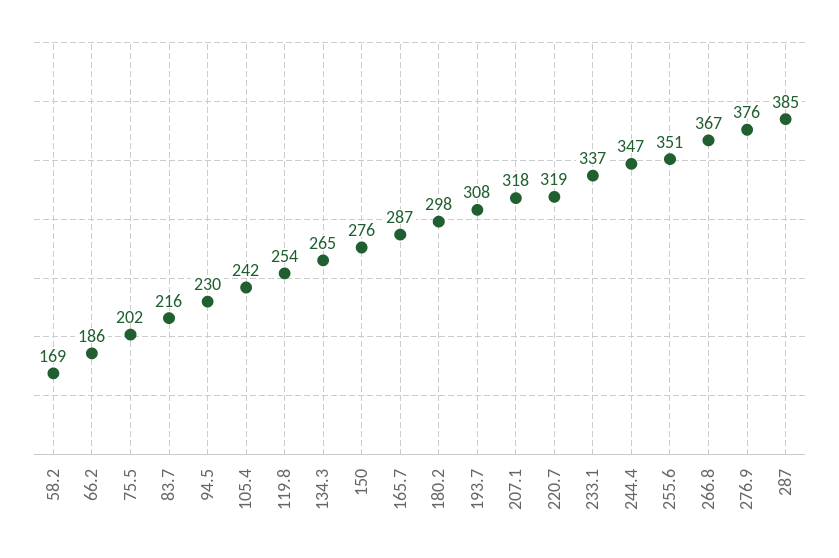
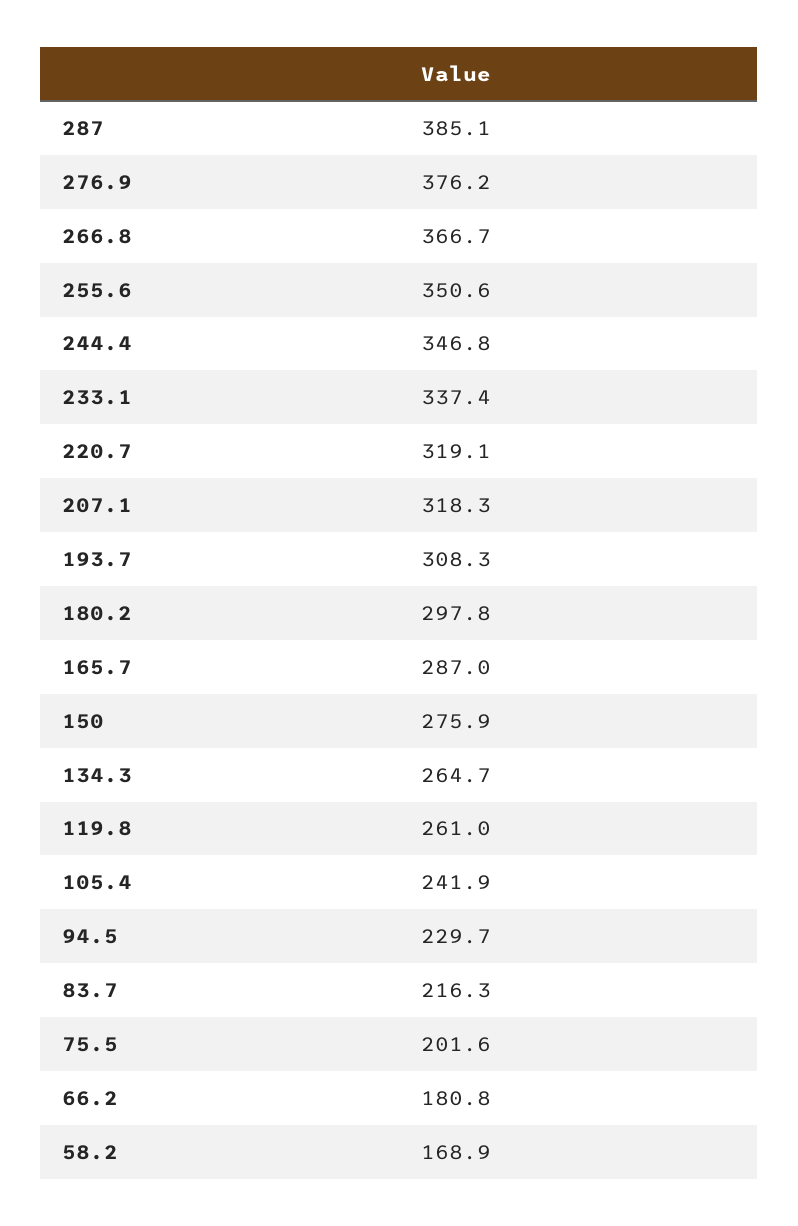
66.2: 186 -> 180.8
119.8: 254 -> 261

